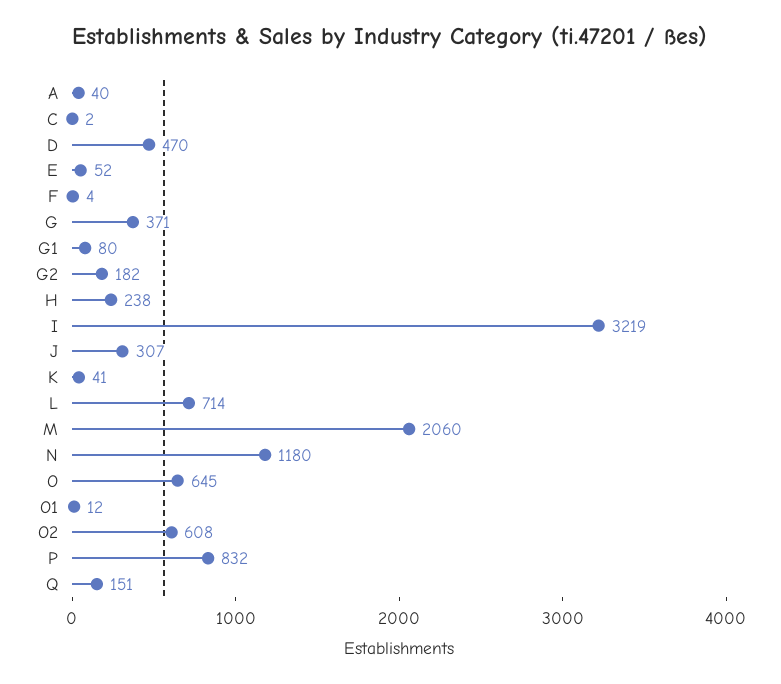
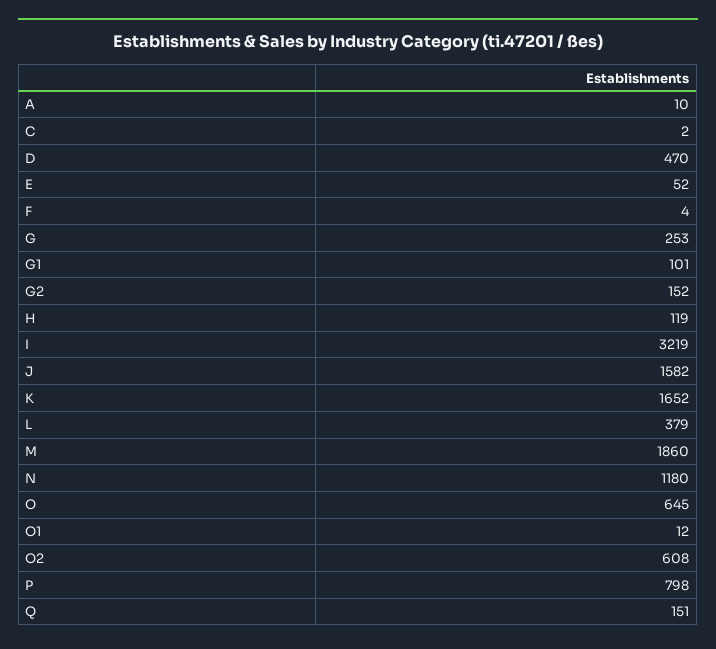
A: 40 -> 10
G: 371 -> 253
G1: 80 -> 101
G2: 182 -> 152
H: 238 -> 119
J: 307 -> 1582
K: 41 -> 1652
L: 714 -> 379
M: 2060 -> 1860
P: 832 -> 798

